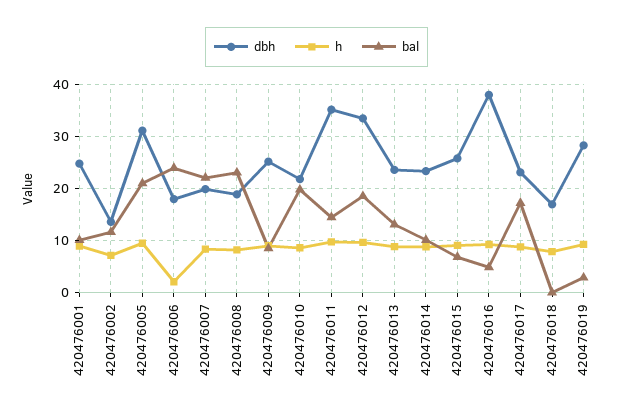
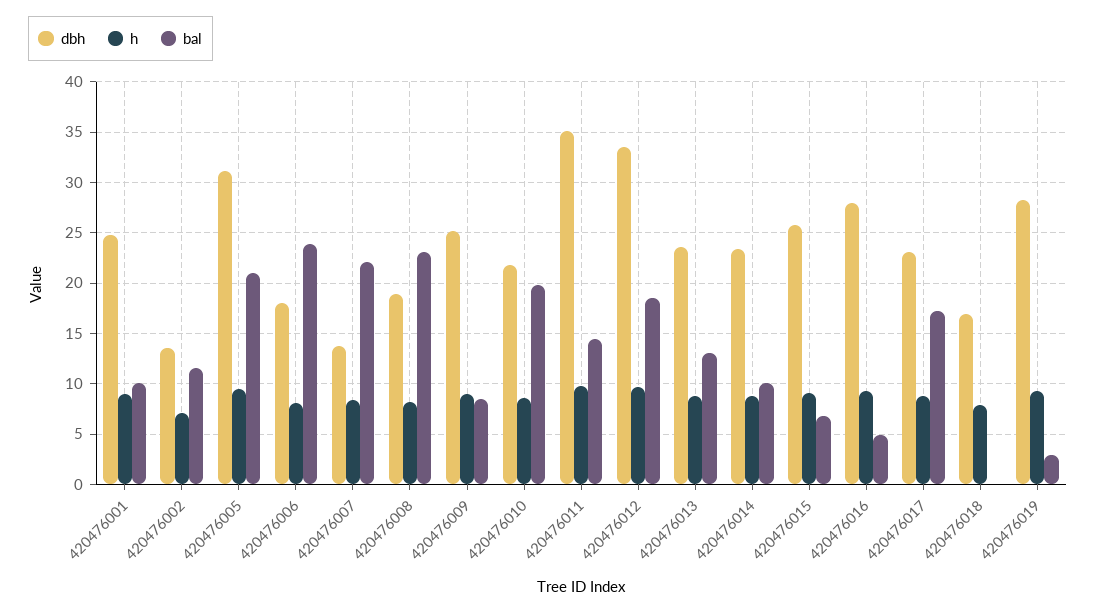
h, 420476006: 2 -> 8
dbh, 420476007: 20 -> 14
dbh, 420476016: 38 -> 28

